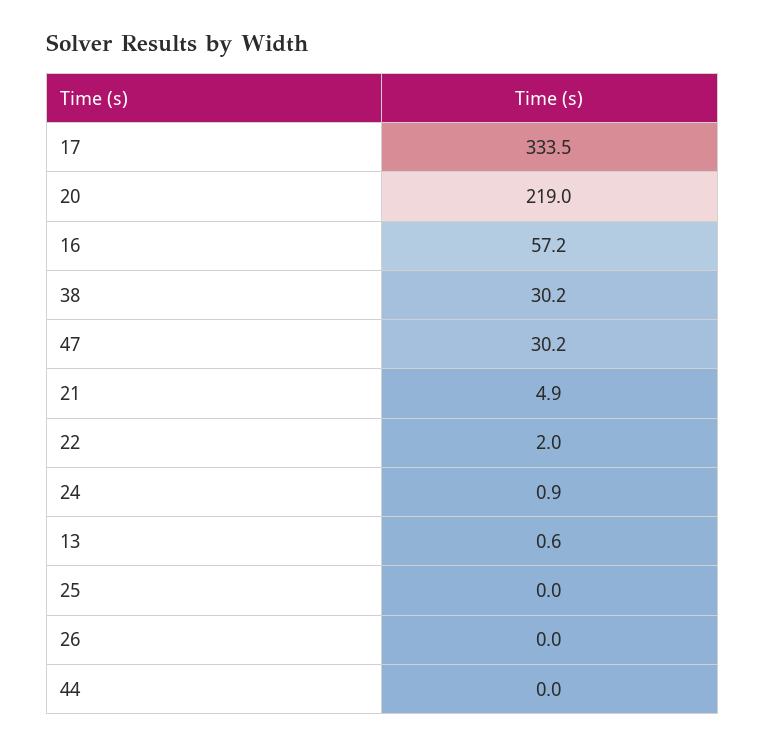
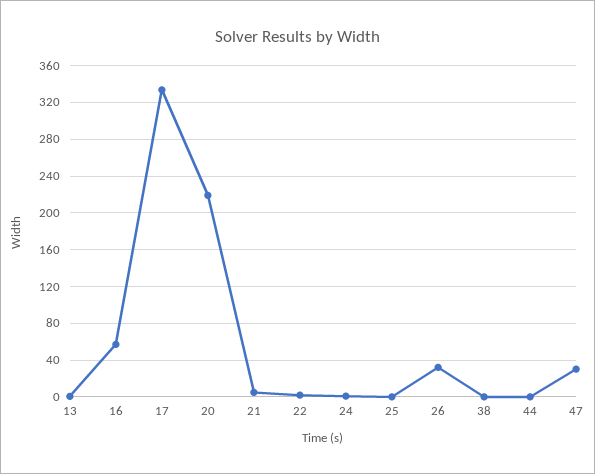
38: 30.2 -> 0
26: 0 -> 30

